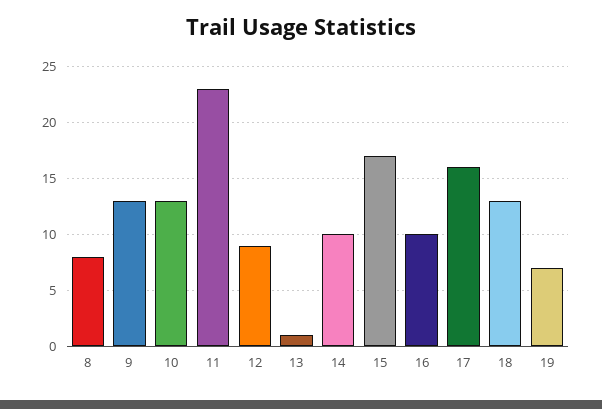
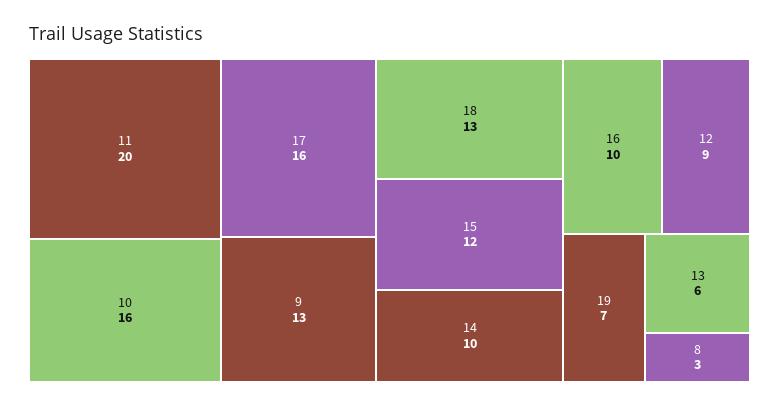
8: 8 -> 3
10: 13 -> 16
11: 23 -> 20
13: 1 -> 6
15: 17 -> 12

